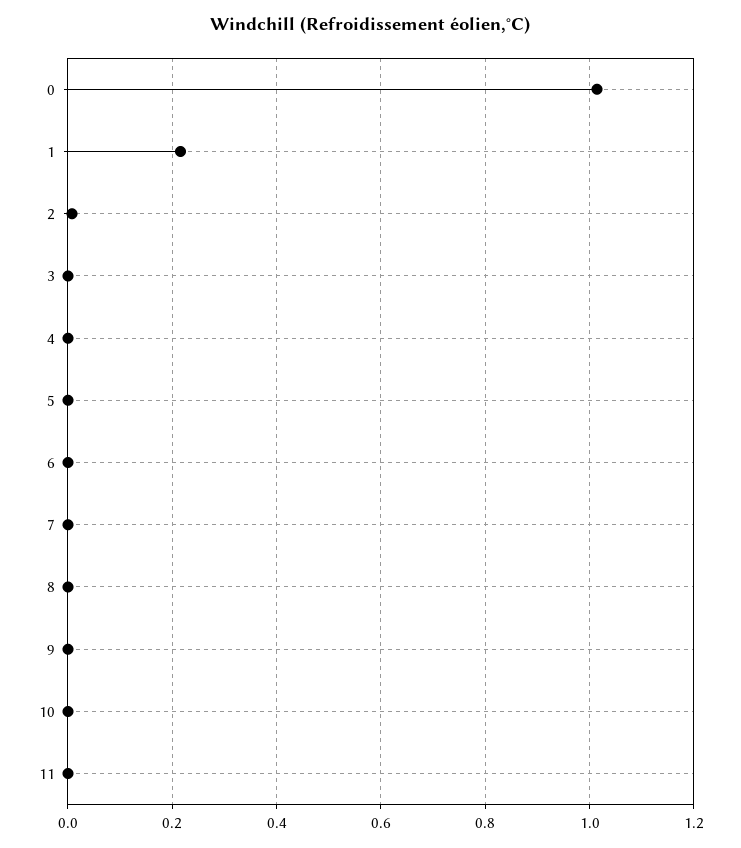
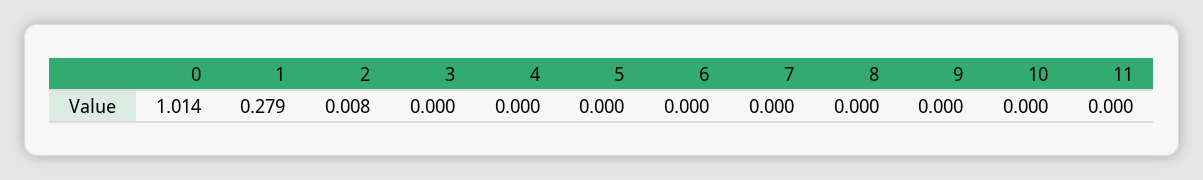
1: 0.22 -> 0.279

